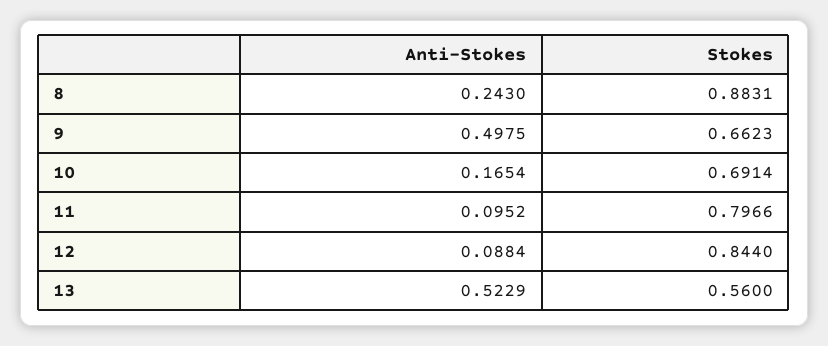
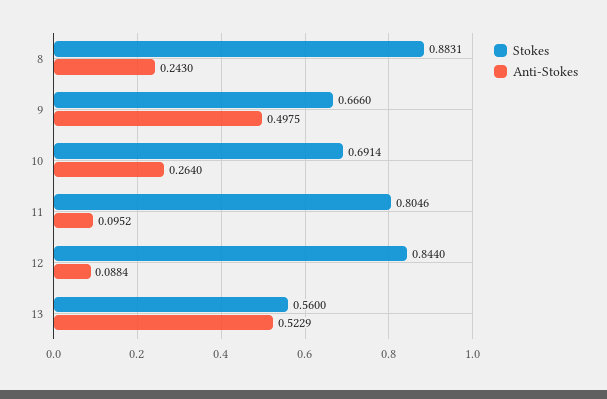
Stokes, 9: 0.6623 -> 0.666
Anti-Stokes, 10: 0.1654 -> 0.264
Stokes, 11: 0.7966 -> 0.8046

